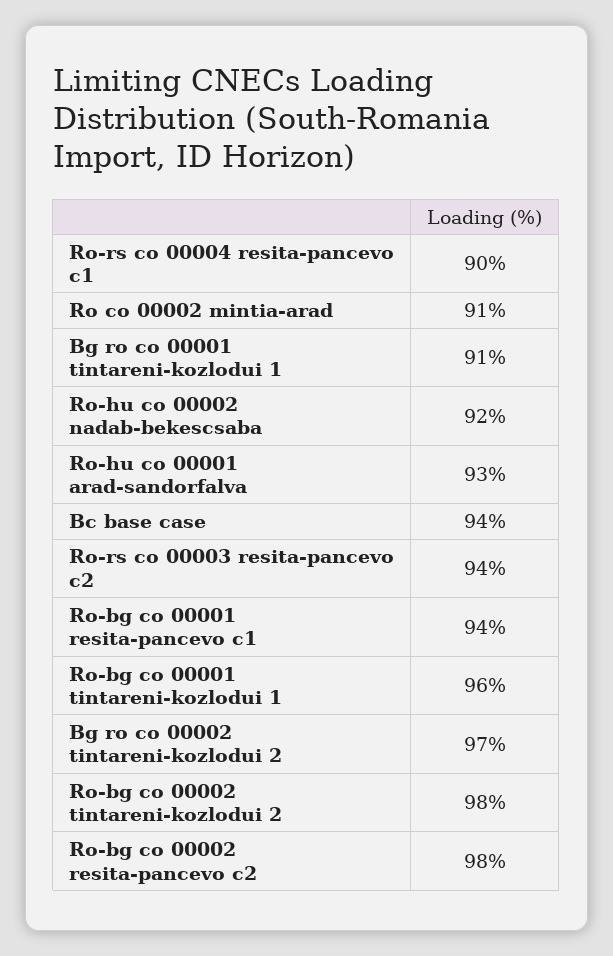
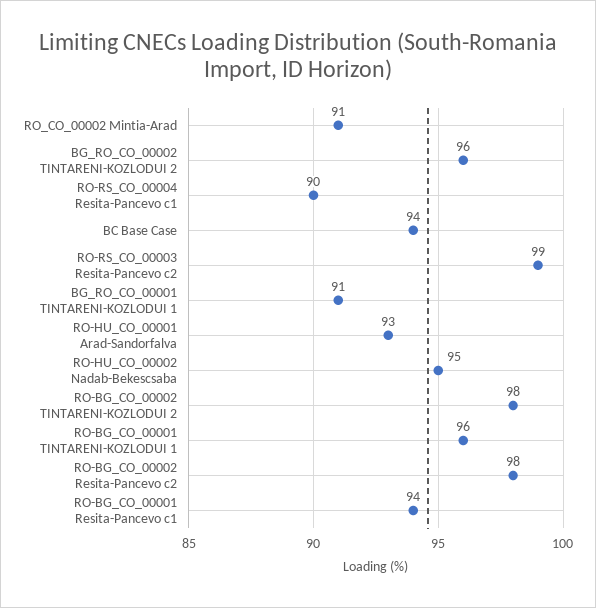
Ro-hu co 00002 nadab-bekescsaba: 92 -> 95
Ro-rs co 00003 resita-pancevo c2: 94 -> 99
Bg ro co 00002 tintareni-kozlodui 2: 97 -> 96

